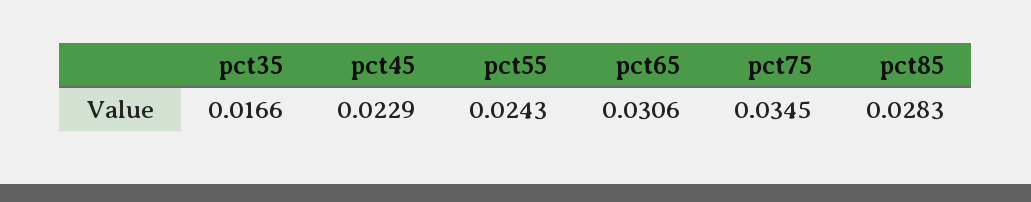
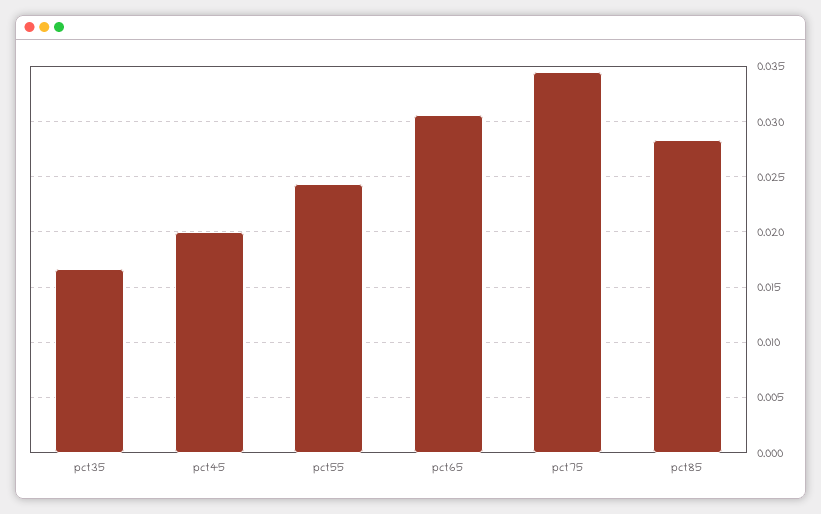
pct45: 0.0229 -> 0.02

